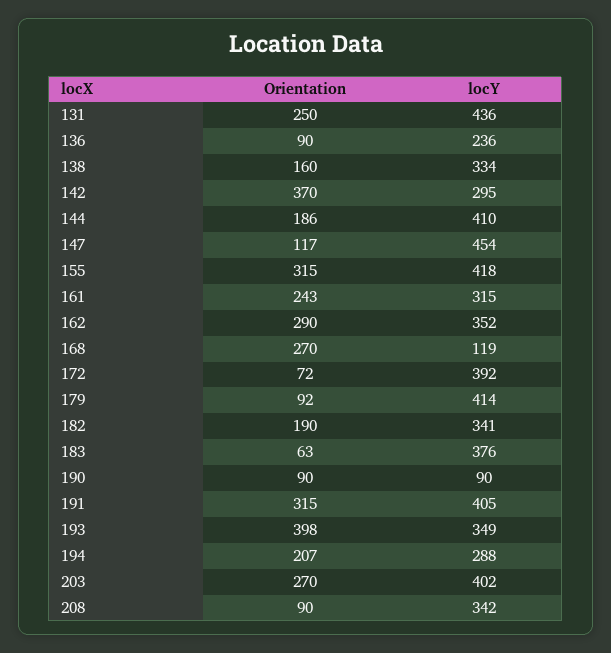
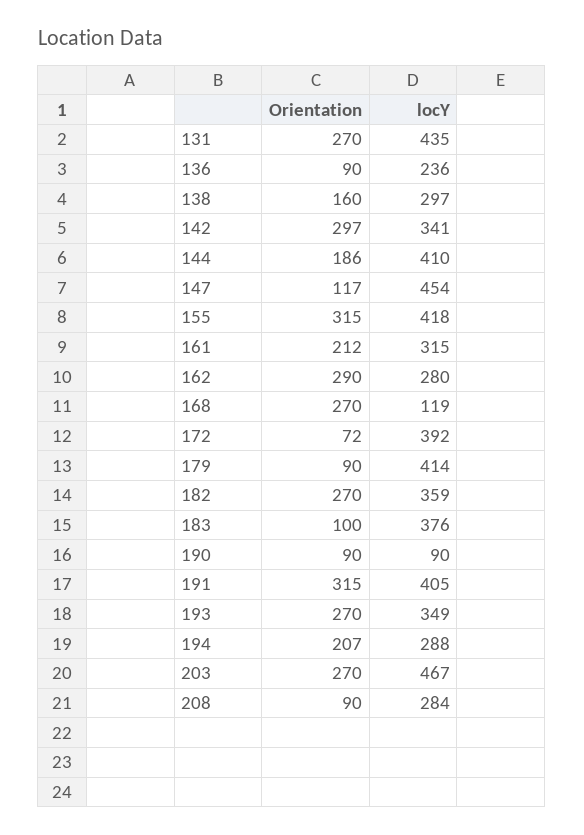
Orientation, 131: 250 -> 270
locY, 131: 436 -> 435
locY, 138: 334 -> 297
Orientation, 142: 370 -> 297
locY, 142: 295 -> 341
Orientation, 161: 243 -> 212
locY, 162: 352 -> 280
Orientation, 179: 92 -> 90
Orientation, 182: 190 -> 270
locY, 182: 341 -> 359
Orientation, 183: 63 -> 100
Orientation, 193: 398 -> 270
locY, 203: 402 -> 467
locY, 208: 342 -> 284

